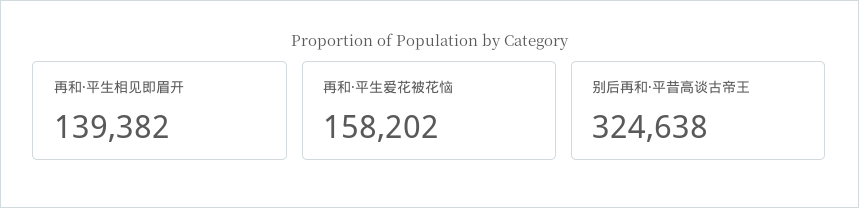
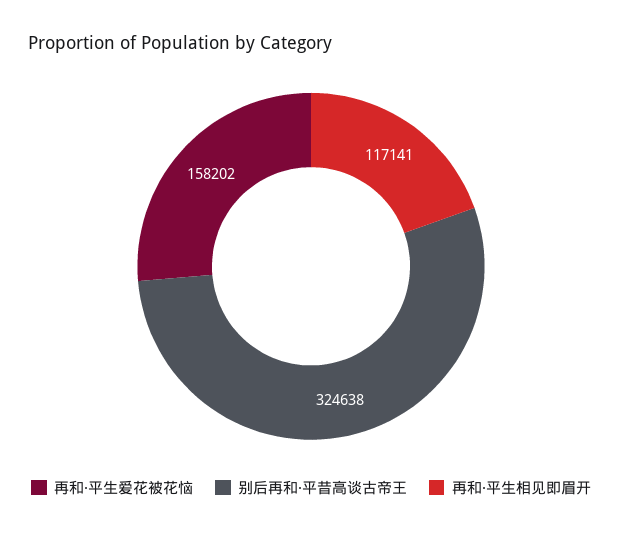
再和·平生相见即眉开: 139382 -> 117141

